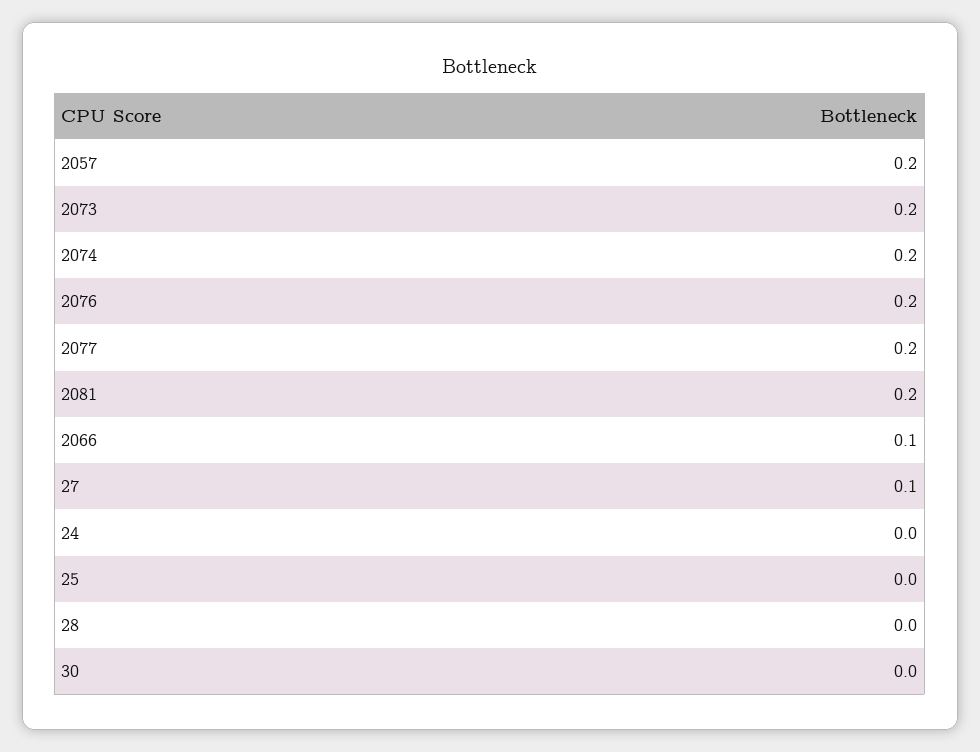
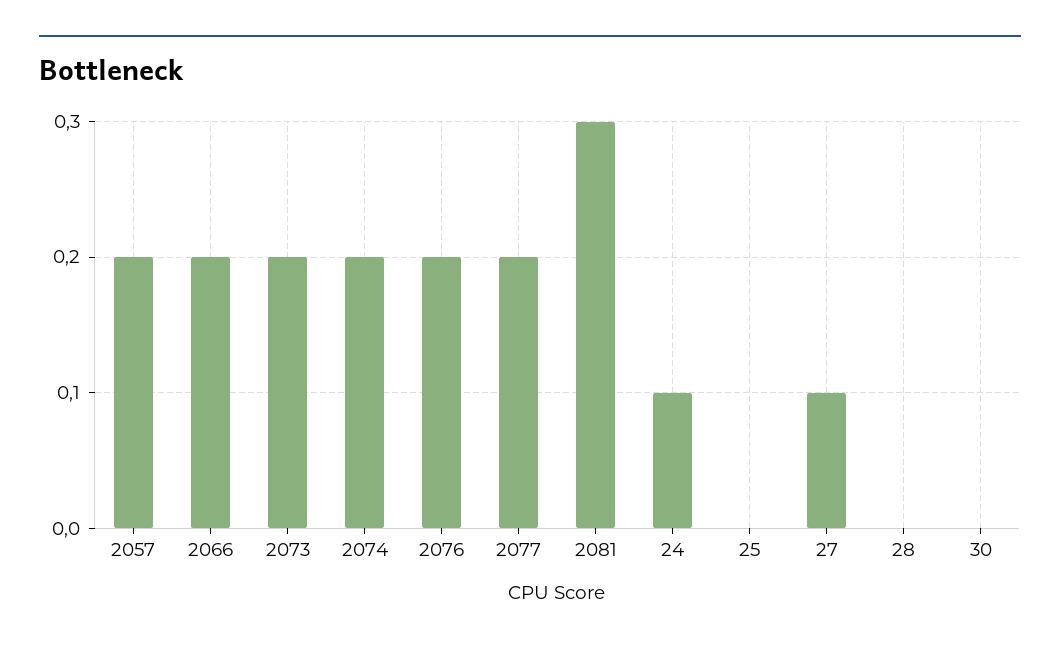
2081: 0.2 -> 0.3
2066: 0.1 -> 0.2
24: 0 -> 0.1

